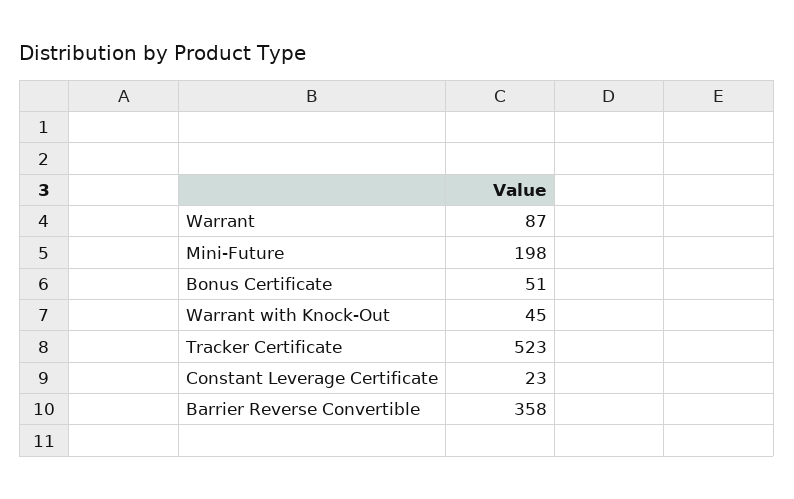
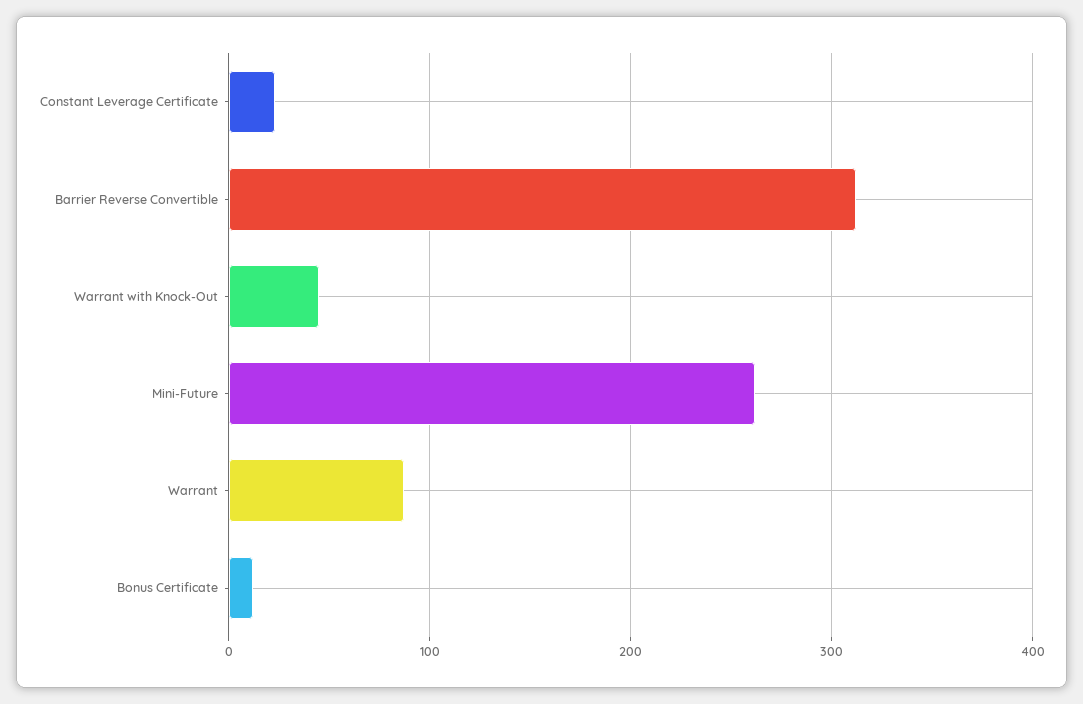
Mini-Future: 198 -> 260
Bonus Certificate: 51 -> 10
Tracker Certificate: 523 -> none
Barrier Reverse Convertible: 358 -> 310

